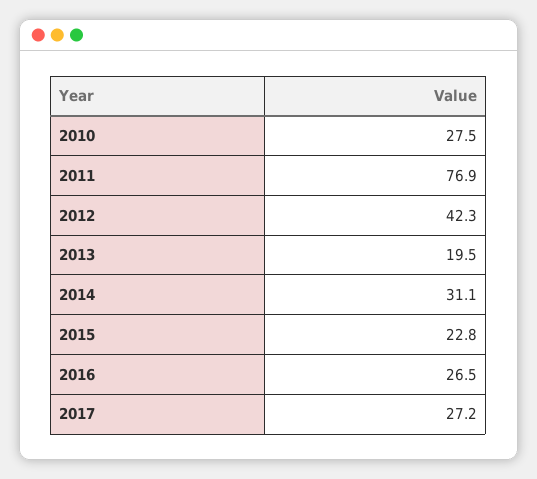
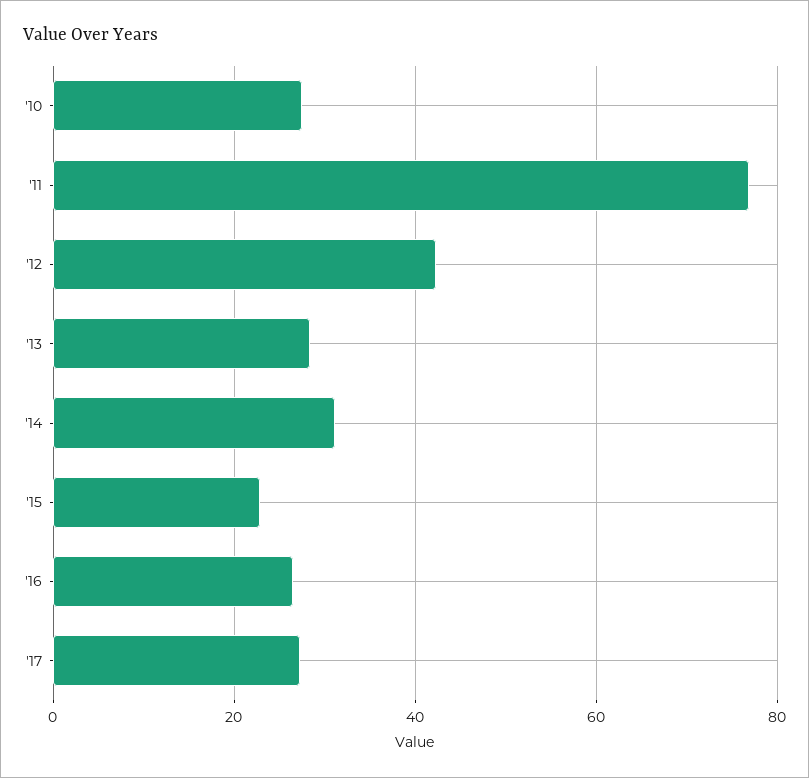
2013: 19.5 -> 28

